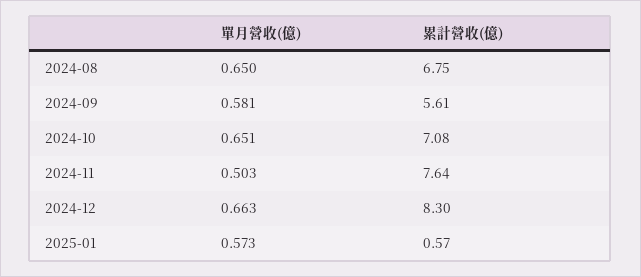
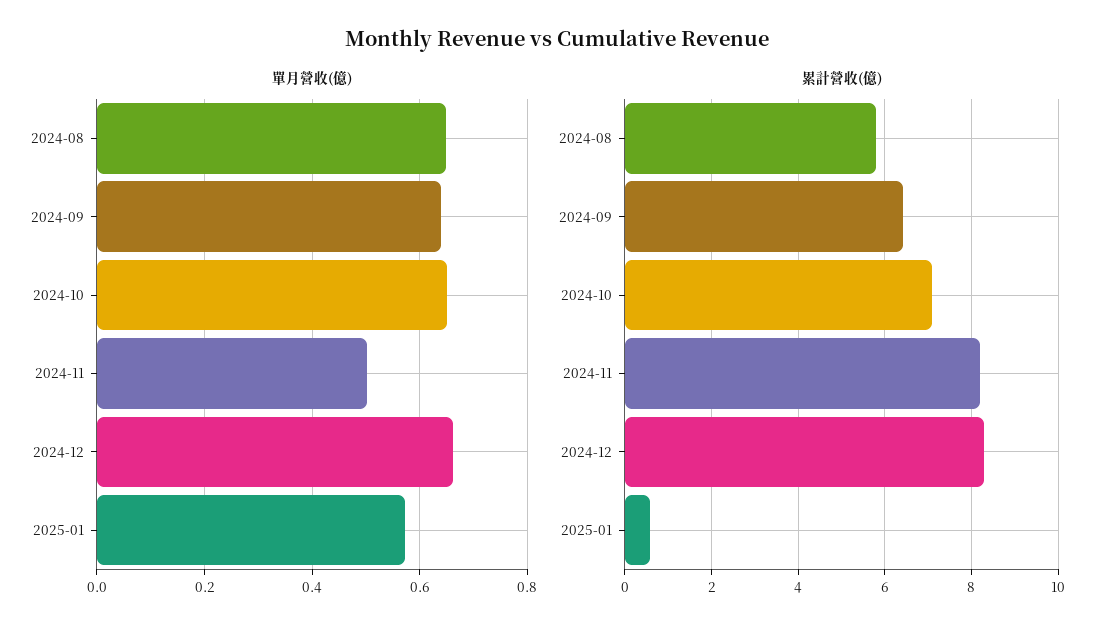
累計營收(億), 2024-08: 6.75 -> 5.8
單月營收(億), 2024-09: 0.581 -> 0.64
累計營收(億), 2024-09: 5.61 -> 6.4
累計營收(億), 2024-11: 7.64 -> 8.2

